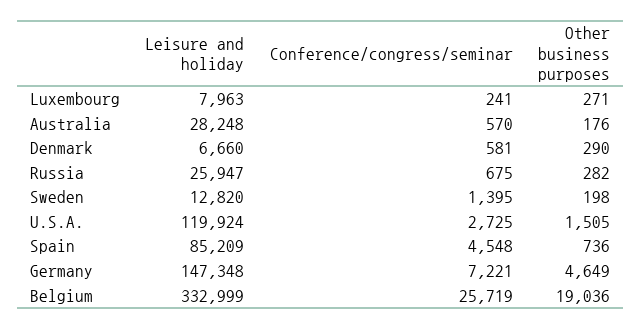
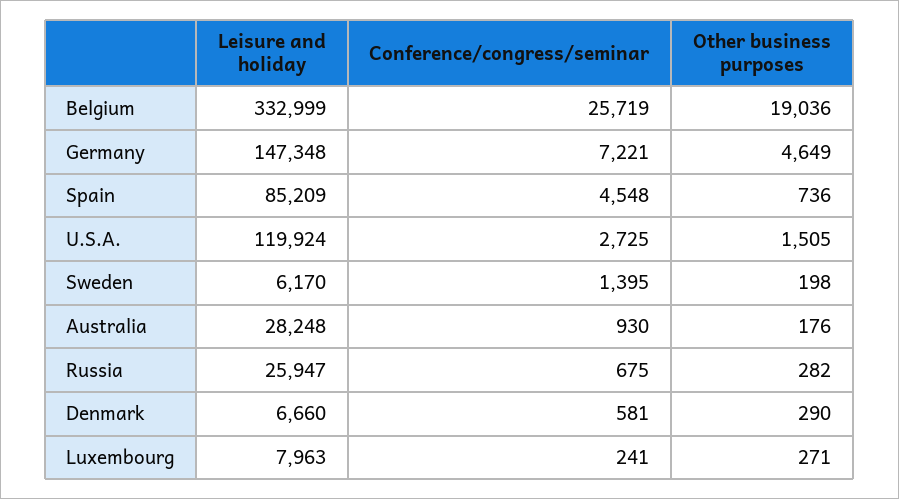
Conference/congress/seminar, Australia: 570 -> 930
Leisure and holiday, Sweden: 12820 -> 6170

